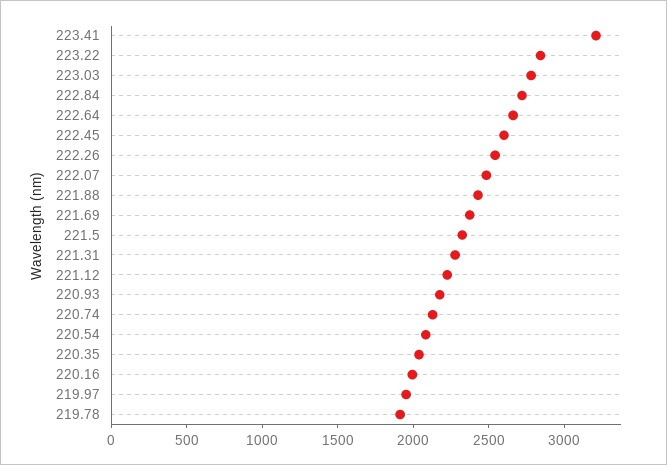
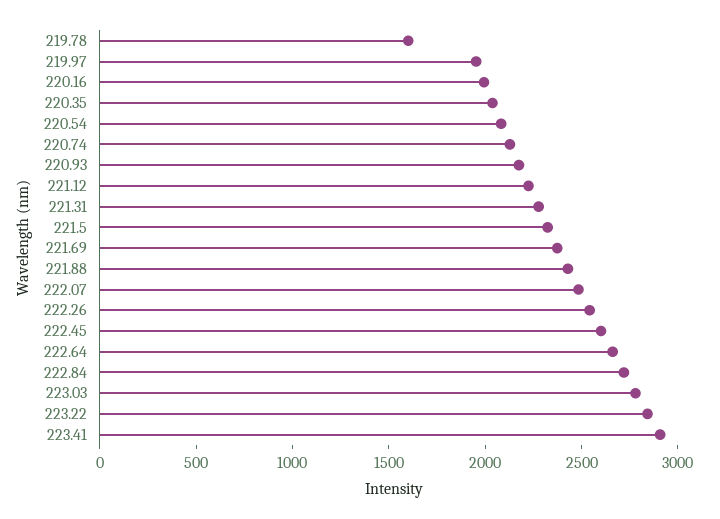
223.41: 3200 -> 2900
219.78: 1900 -> 1600

